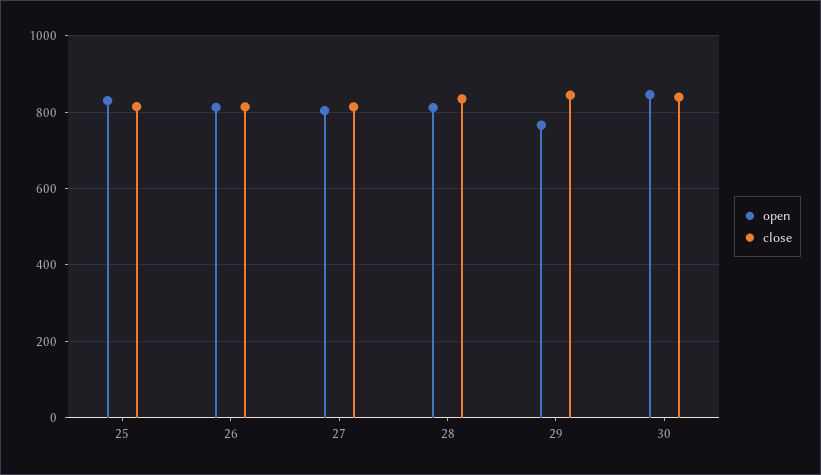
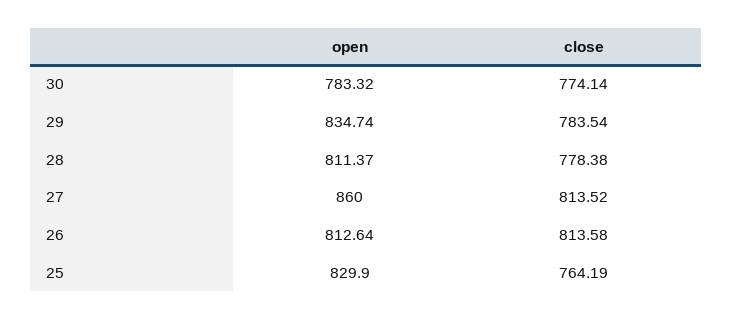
close, 25: 820 -> 764.19
open, 27: 800 -> 860
close, 28: 840 -> 778.38
open, 29: 760 -> 834.74
close, 29: 840 -> 783.54
open, 30: 840 -> 783.32
close, 30: 840 -> 774.14

